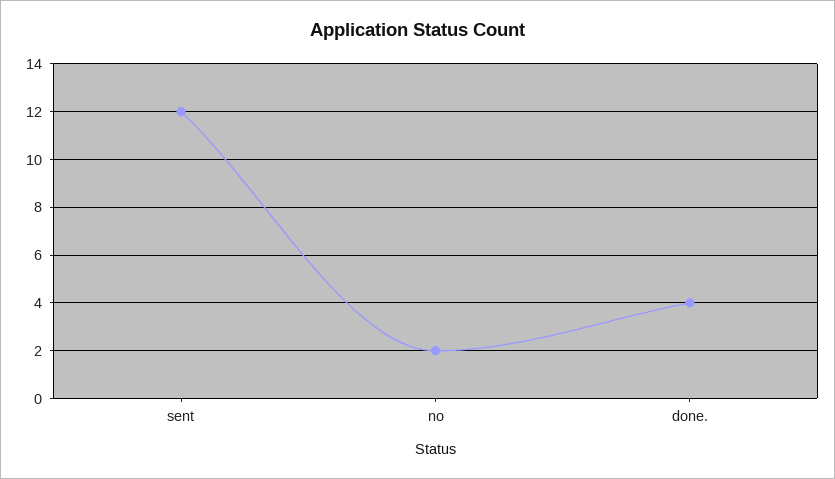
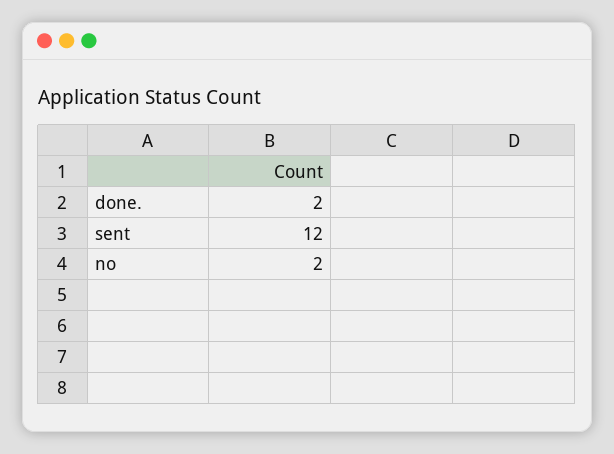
done.: 4 -> 2

